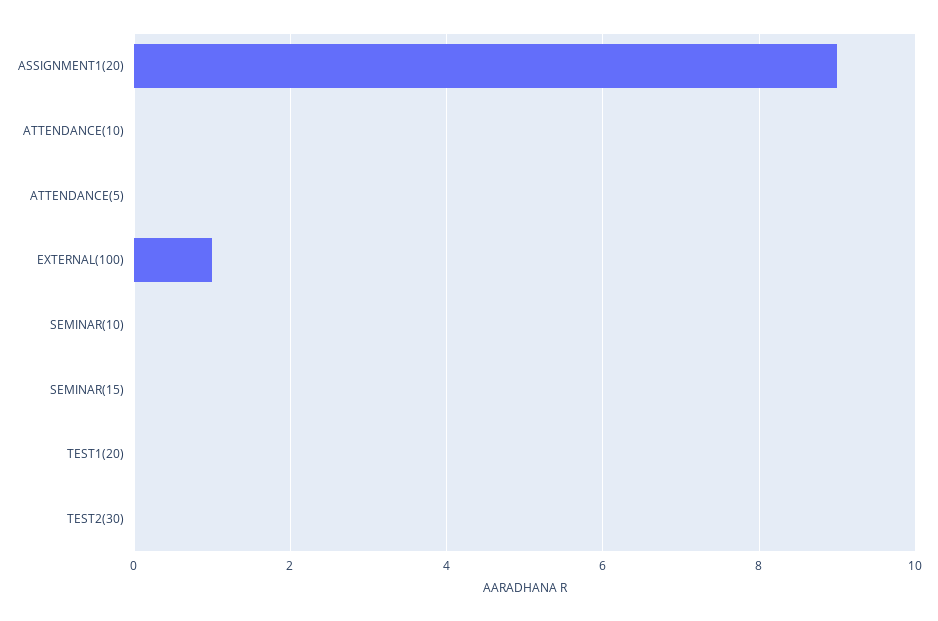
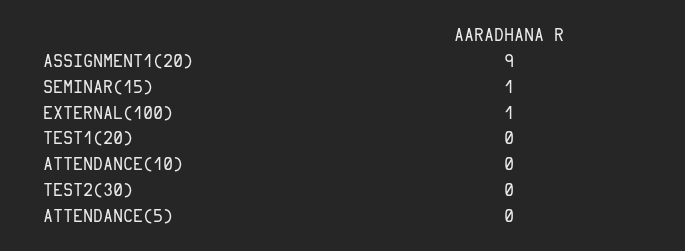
SEMINAR(10): 0 -> none
SEMINAR(15): 0 -> 1

